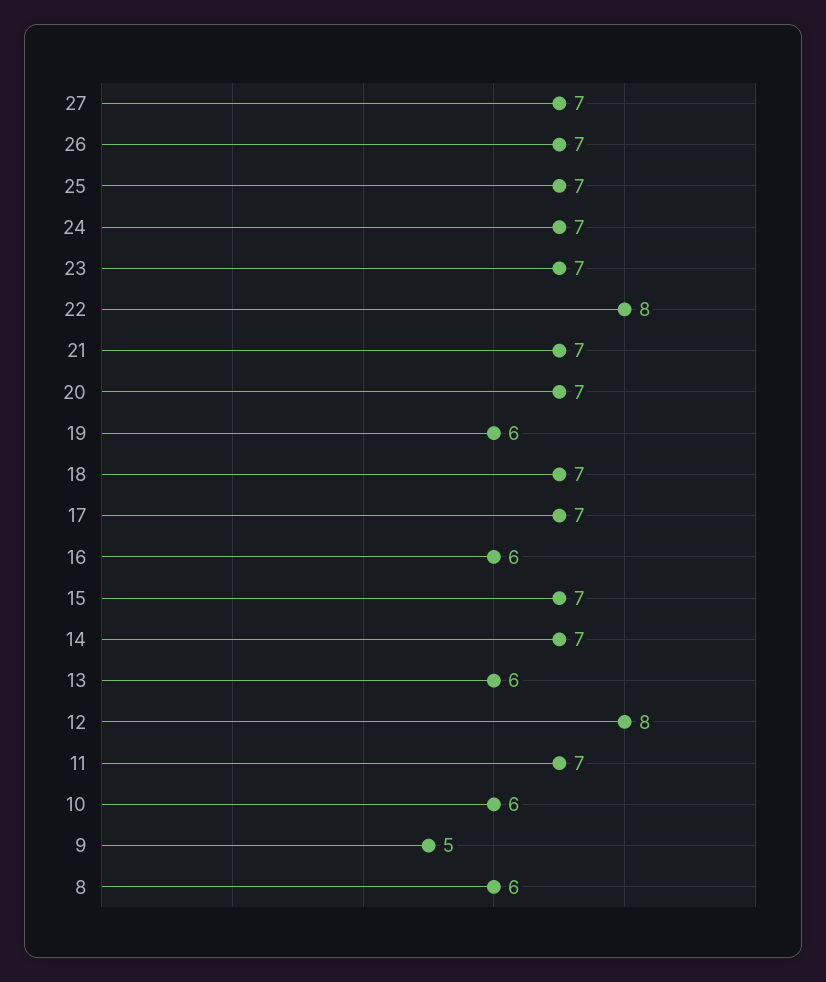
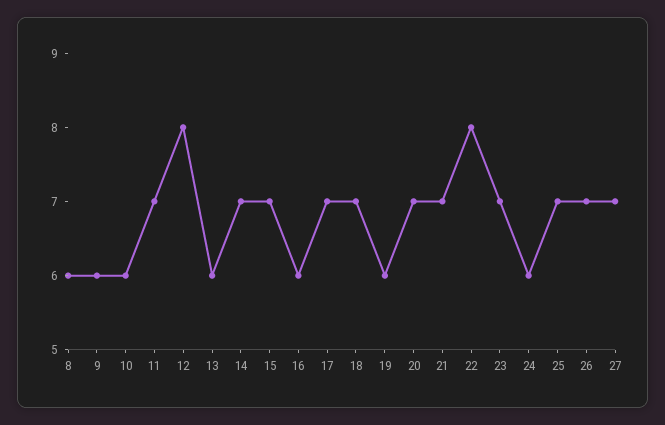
24: 7 -> 6
9: 5 -> 6

